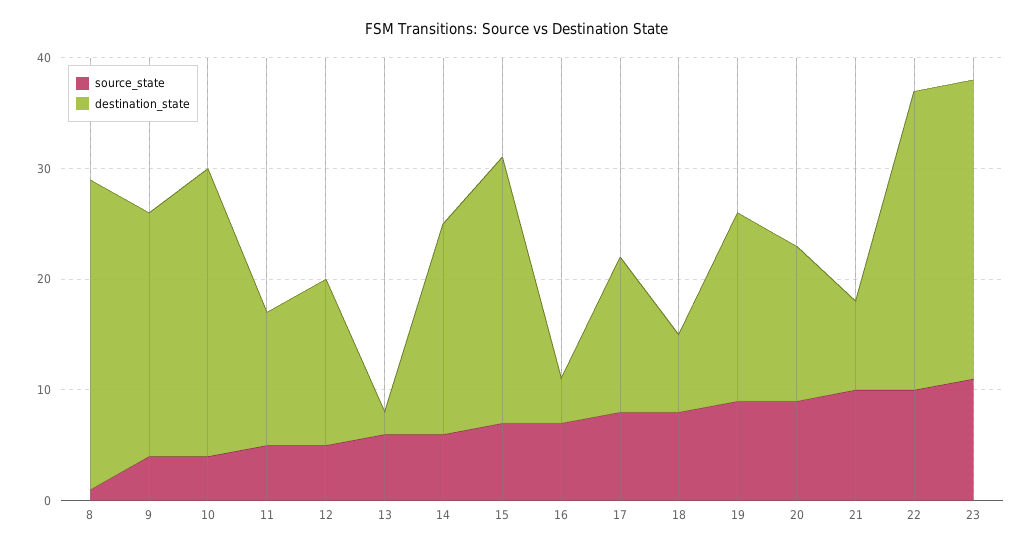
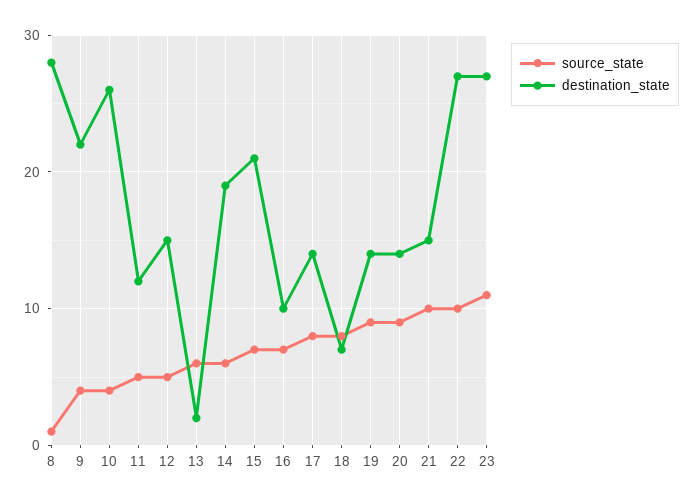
destination_state, 15: 24 -> 21
destination_state, 16: 4 -> 10
destination_state, 19: 17 -> 14
destination_state, 21: 8 -> 15

